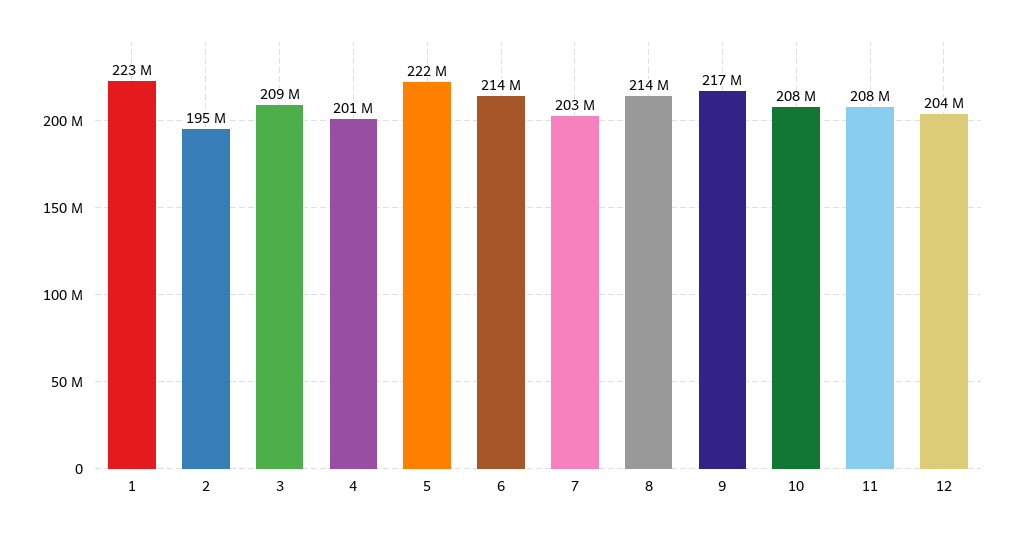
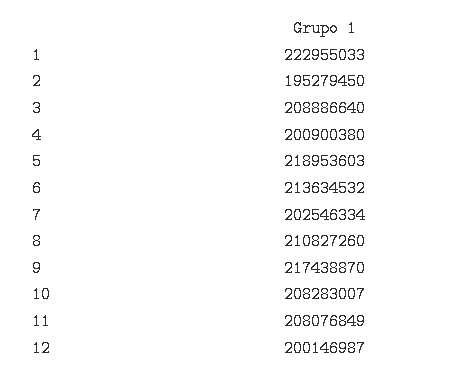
5: 222000000 -> 218953603
8: 214000000 -> 210827260
12: 204000000 -> 200146987

